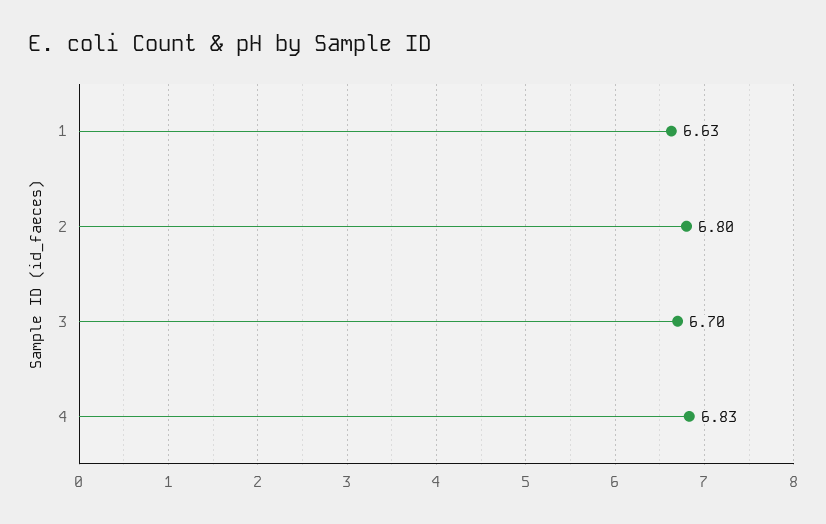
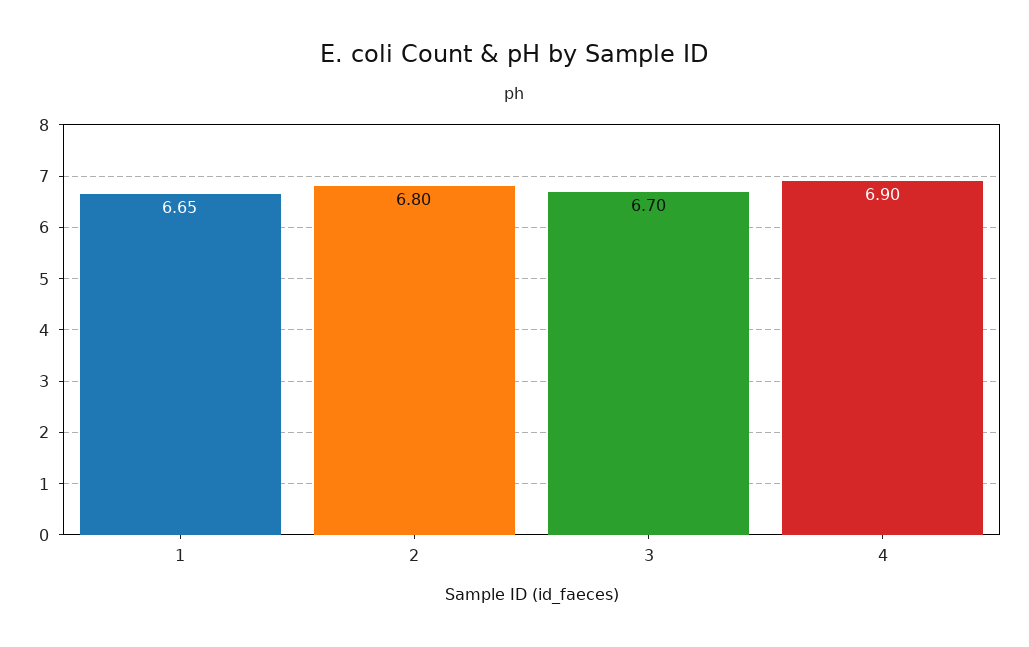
1: 6.63 -> 6.65
4: 6.83 -> 6.9

